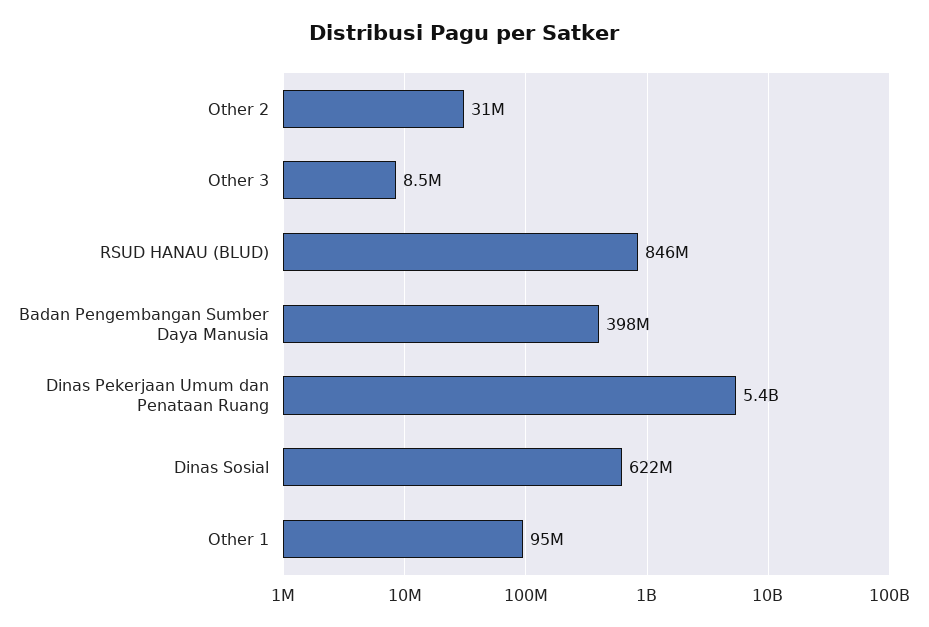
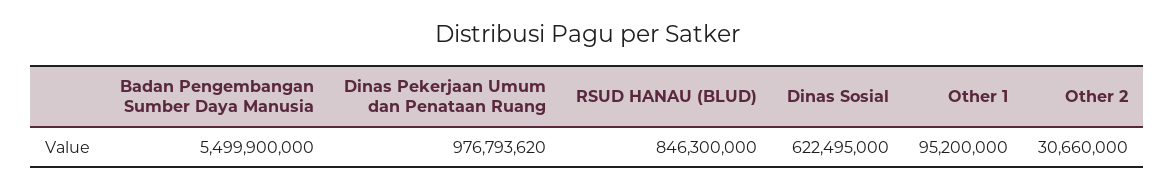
Other 3: 8500000 -> none
Badan Pengembangan Sumber Daya Manusia: 398000000 -> 5499900000
Dinas Pekerjaan Umum dan Penataan Ruang: 5400000000 -> 976793620

